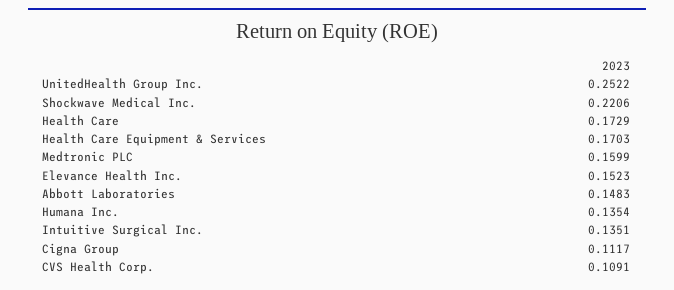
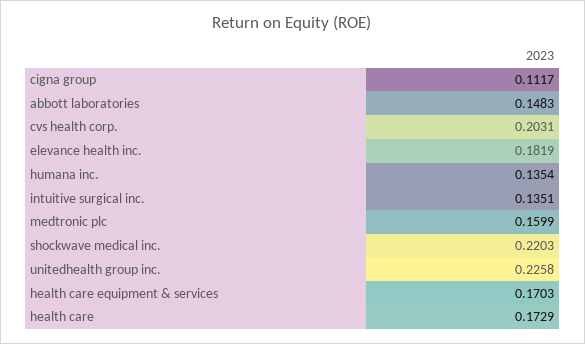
UnitedHealth Group Inc.: 0.2522 -> 0.2258
Shockwave Medical Inc.: 0.2206 -> 0.2203
Elevance Health Inc.: 0.1523 -> 0.1819
CVS Health Corp.: 0.1091 -> 0.2031

